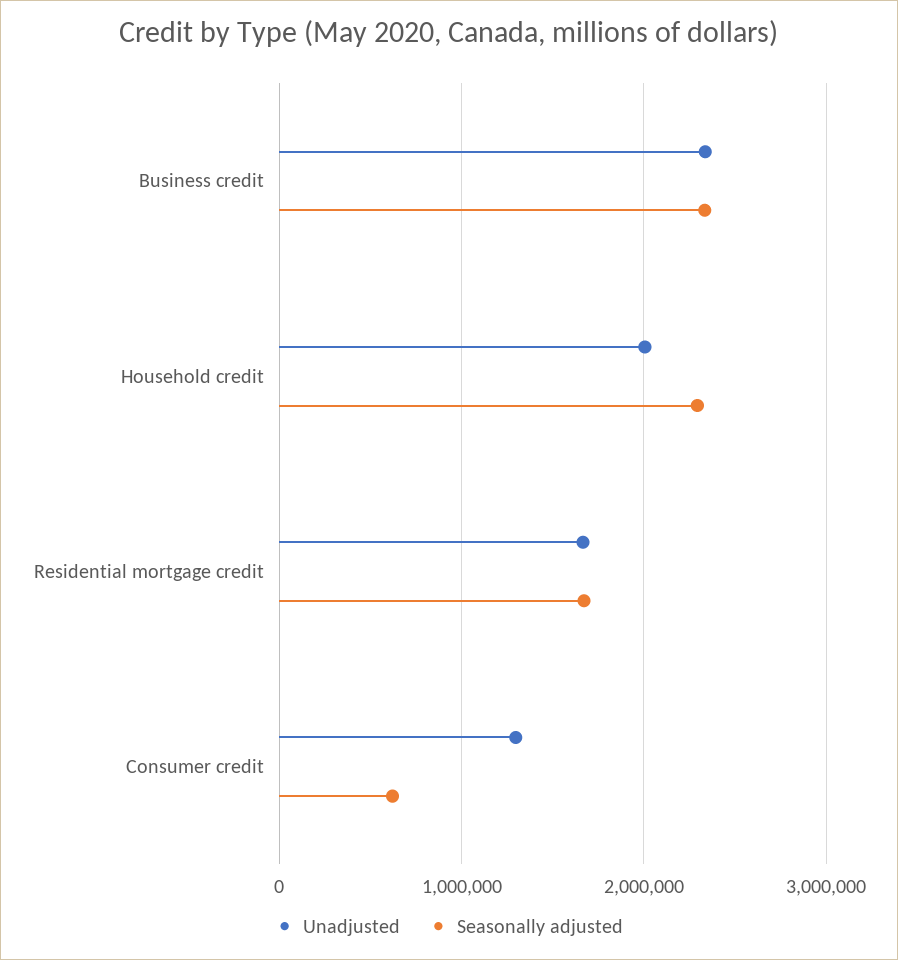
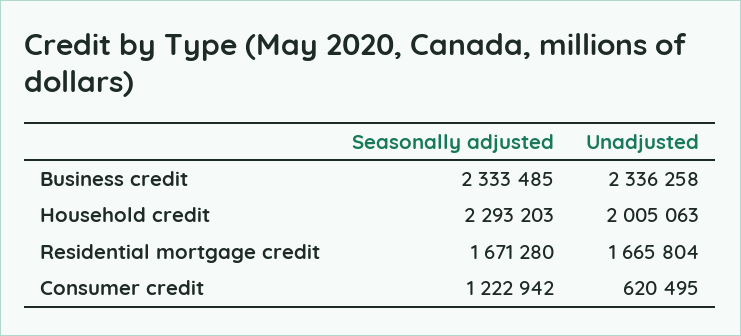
Unadjusted, Consumer credit: 1300000 -> 620495
Seasonally adjusted, Consumer credit: 600000 -> 1222942

